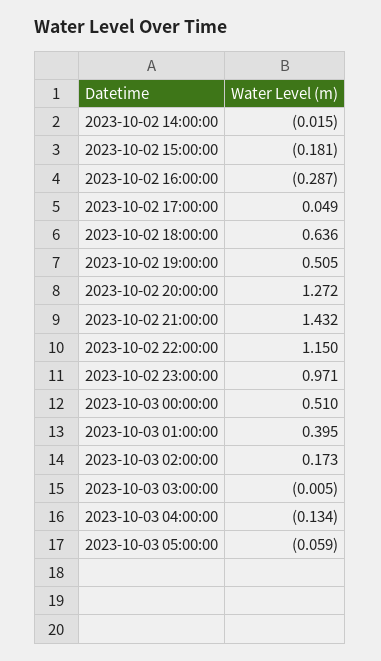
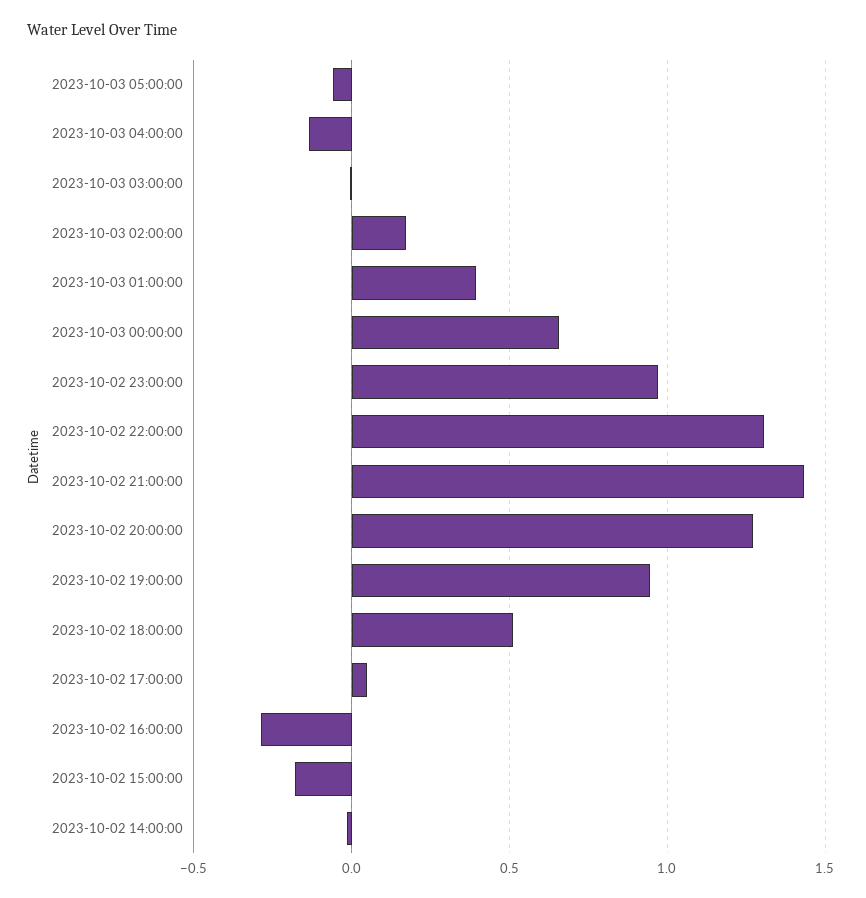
2023-10-02 18:00:00: 0.636 -> 0.5
2023-10-02 19:00:00: 0.505 -> 0.95
2023-10-02 22:00:00: 1.15 -> 1.3
2023-10-03 00:00:00: 0.51 -> 0.65

